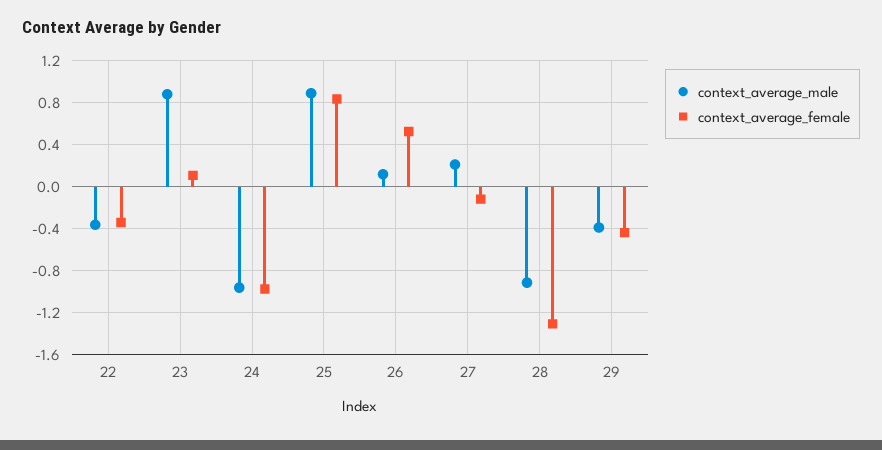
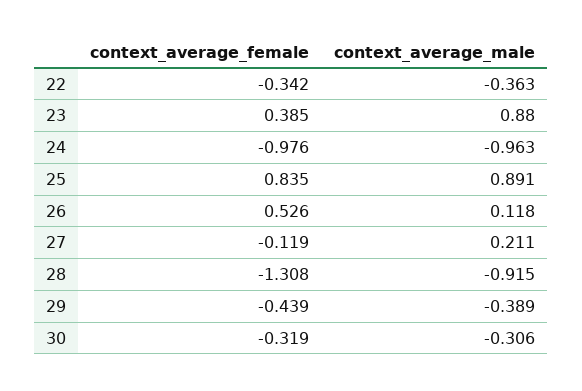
context_average_female, 23: 0.1 -> 0.385
context_average_female, 30: none -> -0.319
context_average_male, 30: none -> -0.306

